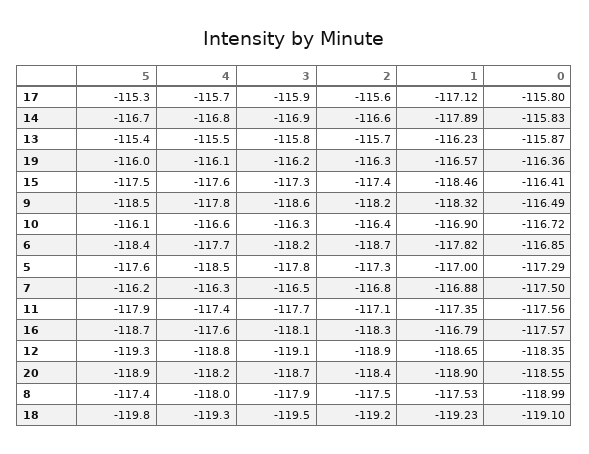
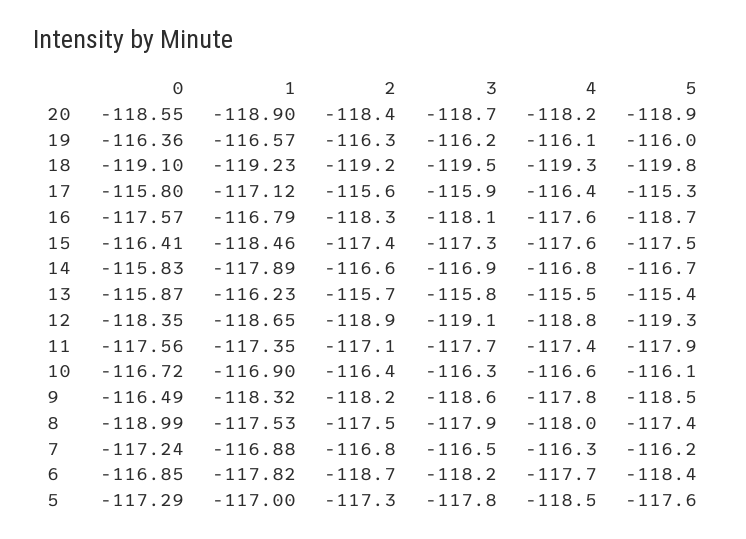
4, 17: -115.7 -> -116.4
0, 7: -117.5 -> -117.24

